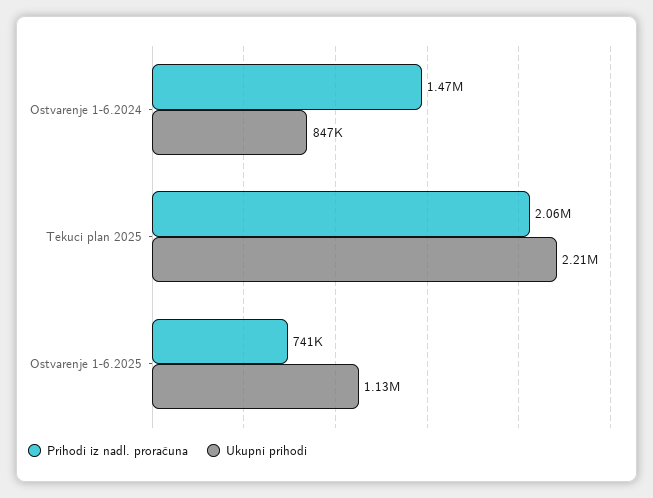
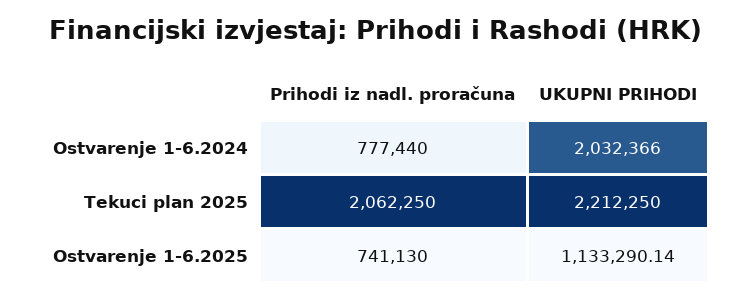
Prihodi iz nadl. proračuna, Ostvarenje 1-6.2024: 1470000 -> 777440
Ukupni prihodi, Ostvarenje 1-6.2024: 847000 -> 2032366

